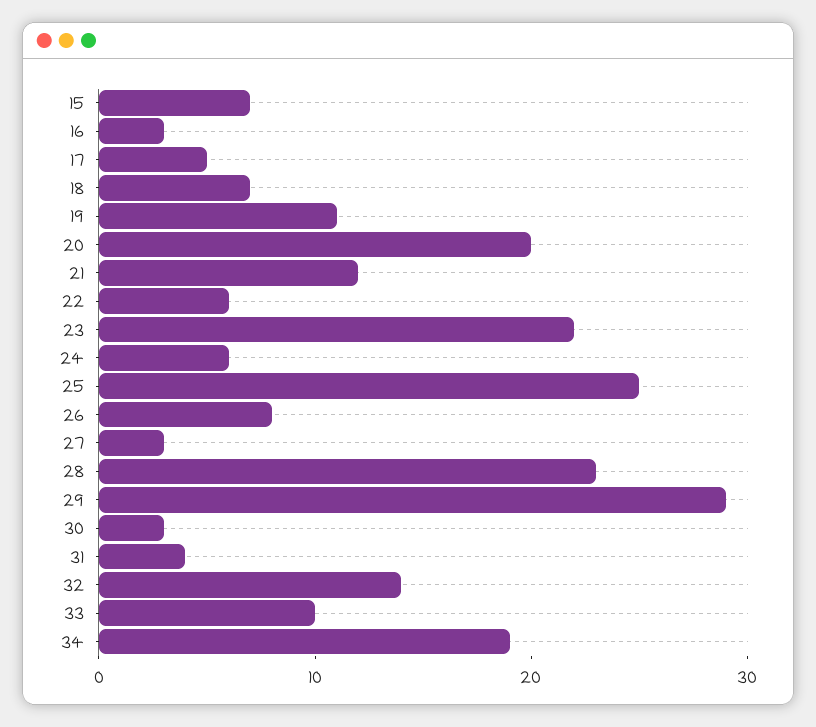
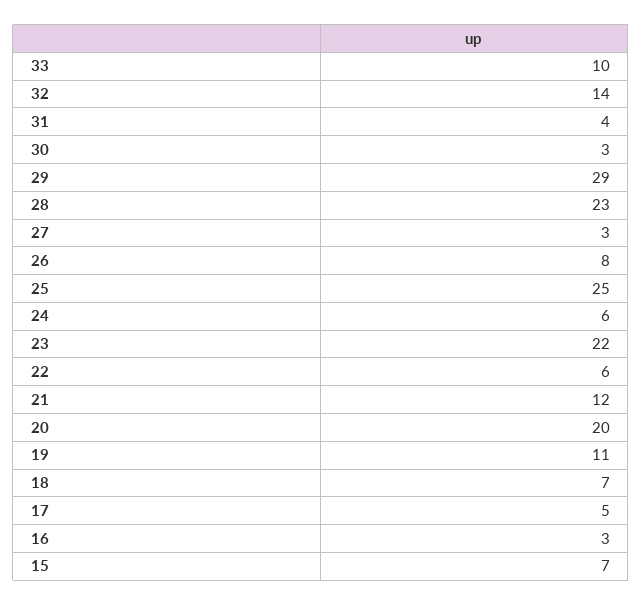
34: 19 -> none

